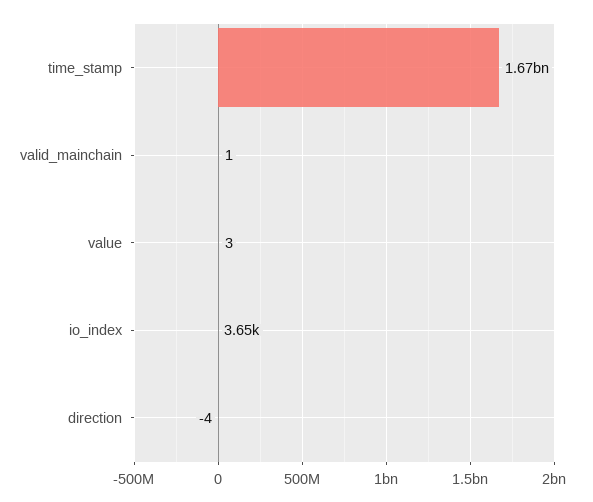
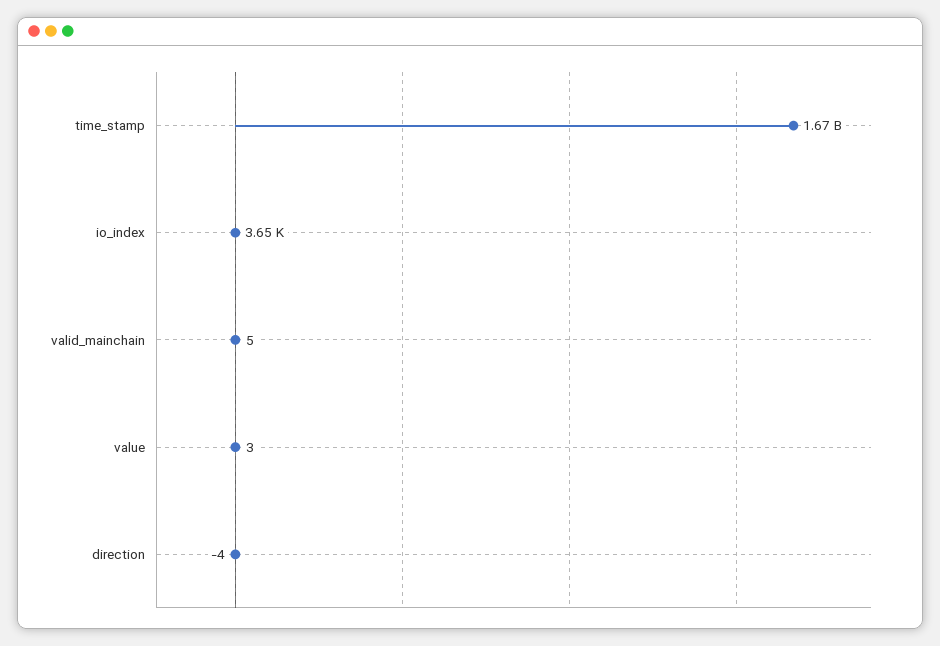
valid_mainchain: 1 -> 5

